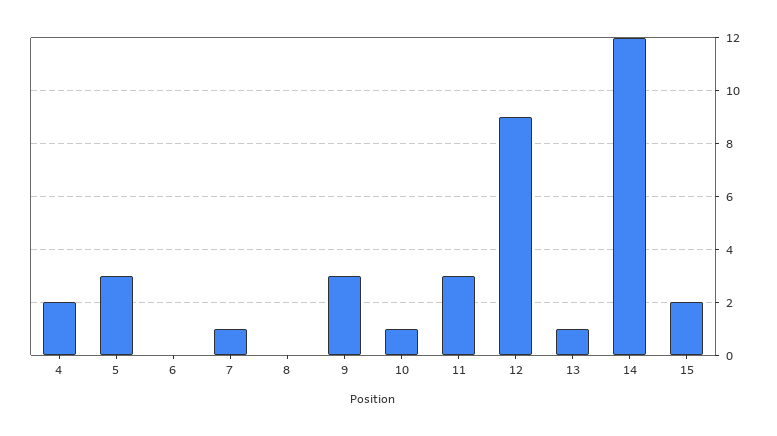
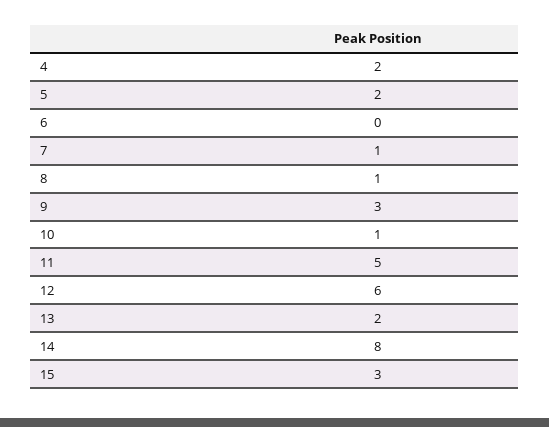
5: 3 -> 2
8: 0 -> 1
11: 3 -> 5
12: 9 -> 6
13: 1 -> 2
14: 12 -> 8
15: 2 -> 3

